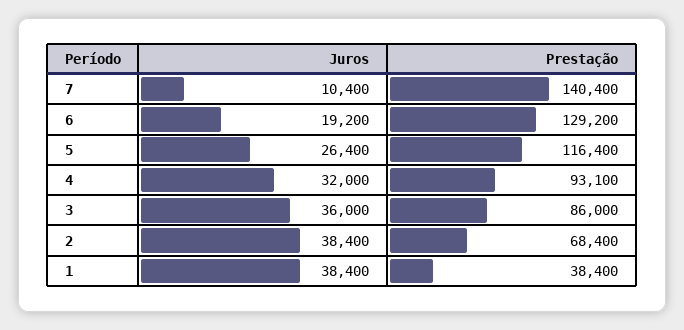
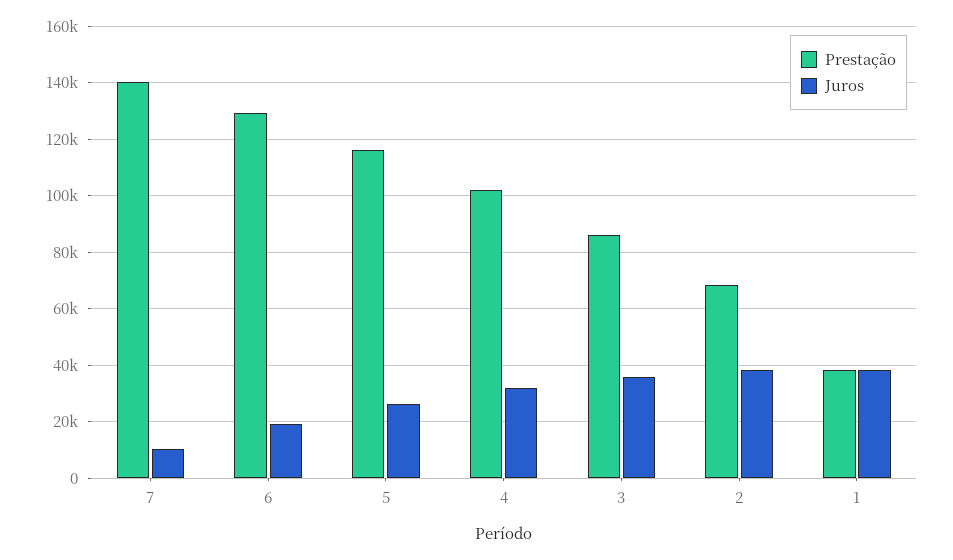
Prestação, 4: 93100 -> 102500

